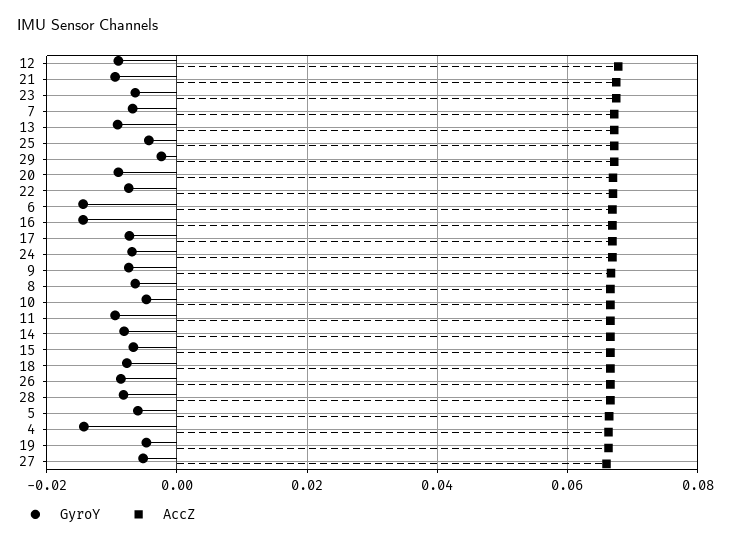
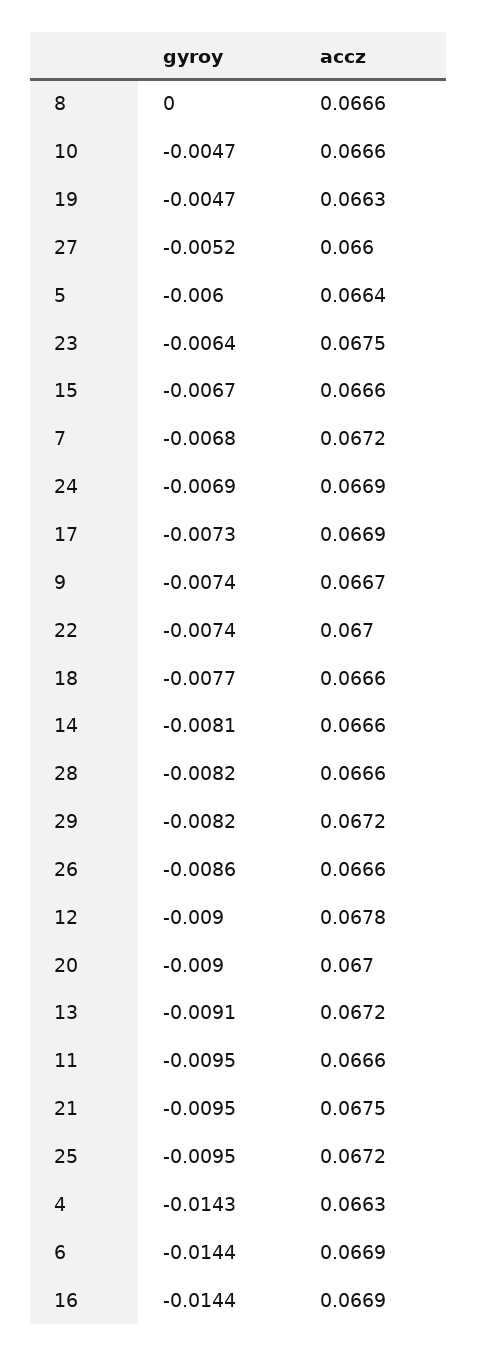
GyroY, 25: -0.004 -> -0.0095
GyroY, 29: -0.002 -> -0.0082
GyroY, 8: -0.006 -> 0

